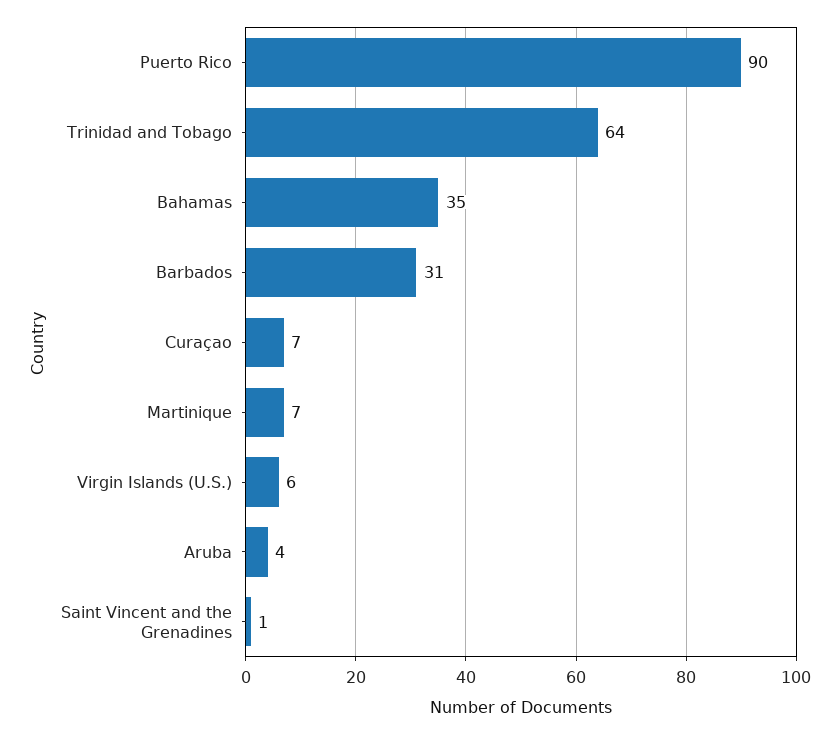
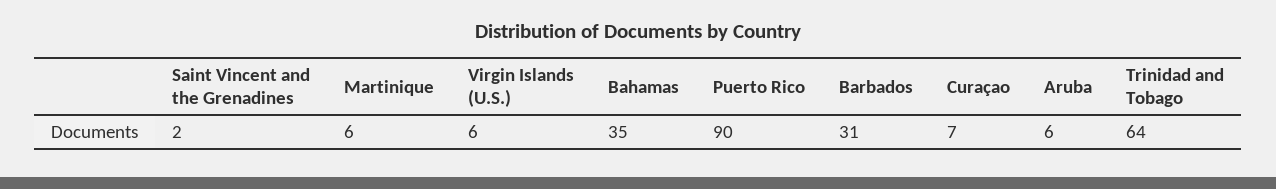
Martinique: 7 -> 6
Aruba: 4 -> 6
Saint Vincent and the Grenadines: 1 -> 2

